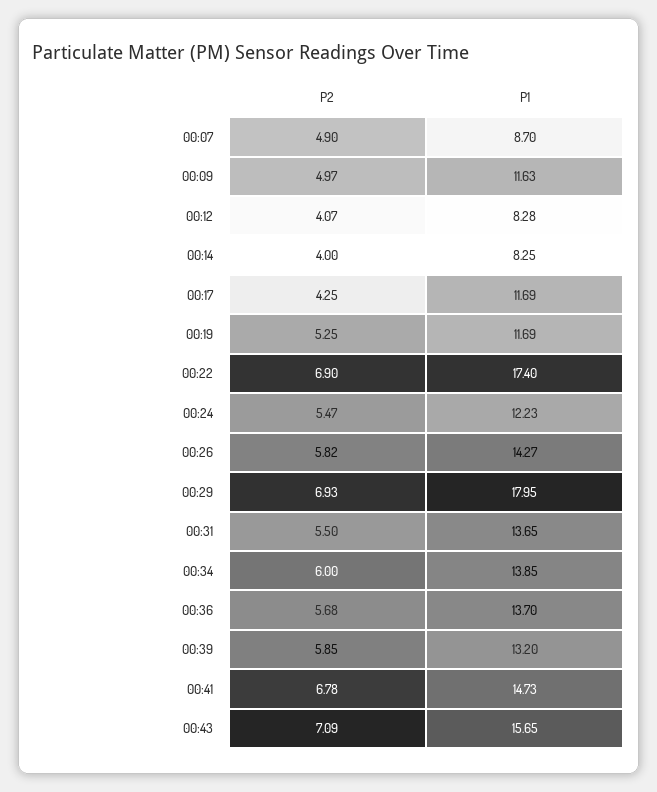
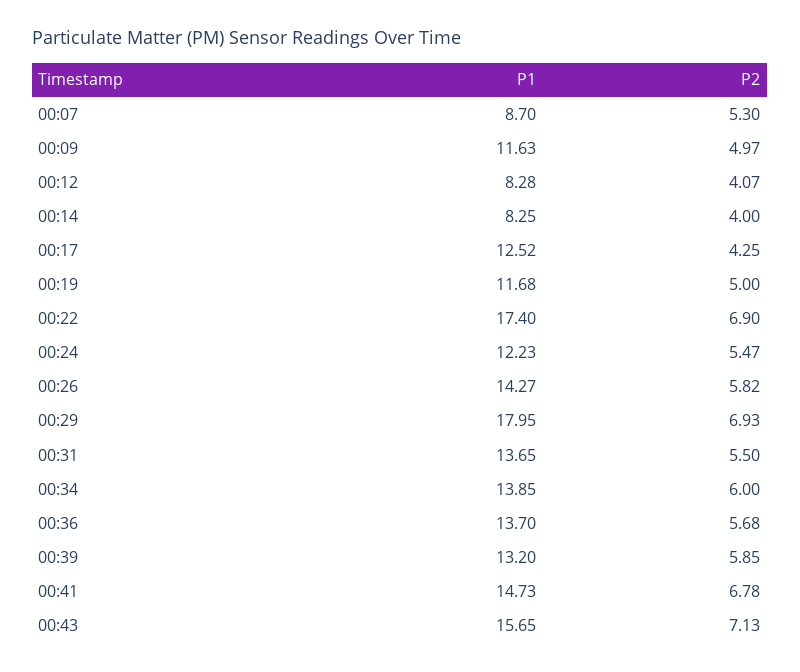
P2, 00:07: 4.9 -> 5.3
P1, 00:17: 11.69 -> 12.52
P2, 00:19: 5.25 -> 5
P1, 00:19: 11.69 -> 11.68
P2, 00:43: 7.09 -> 7.13

